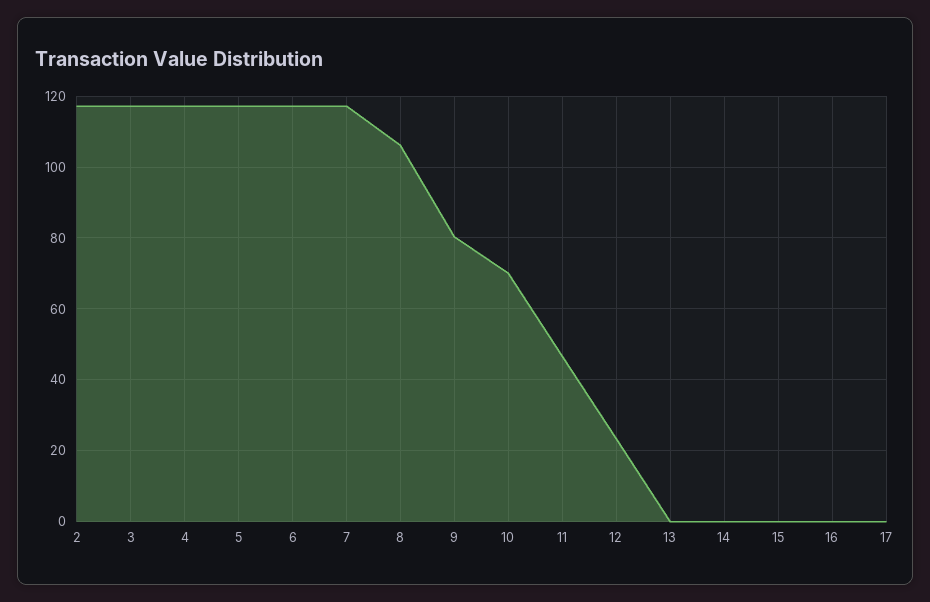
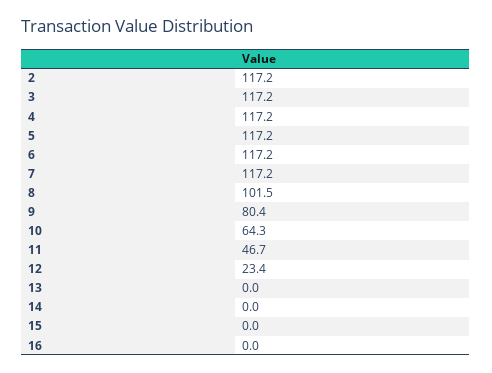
8: 106 -> 101.5
10: 70 -> 64.3
17: 0 -> none

